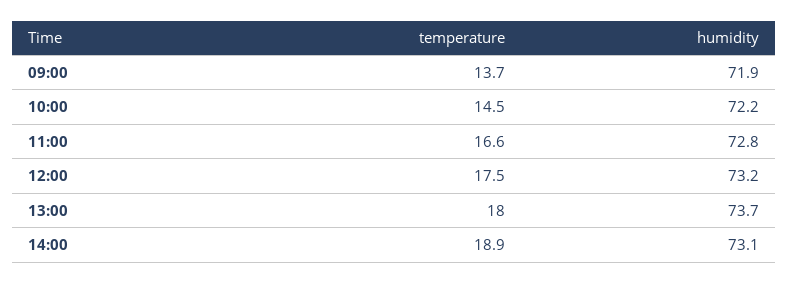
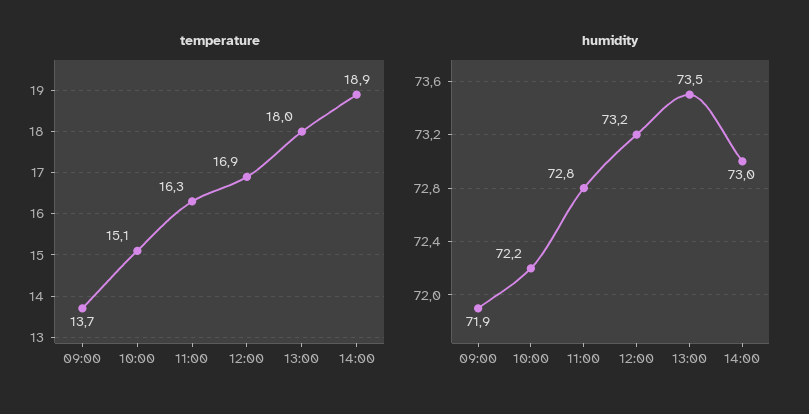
temperature, 10:00: 14.5 -> 15.1
temperature, 11:00: 16.6 -> 16.3
temperature, 12:00: 17.5 -> 16.9
humidity, 13:00: 73.7 -> 73.5
humidity, 14:00: 73.1 -> 73

